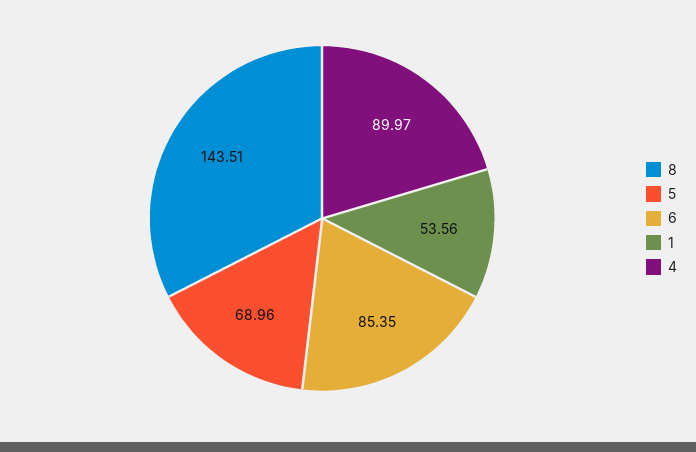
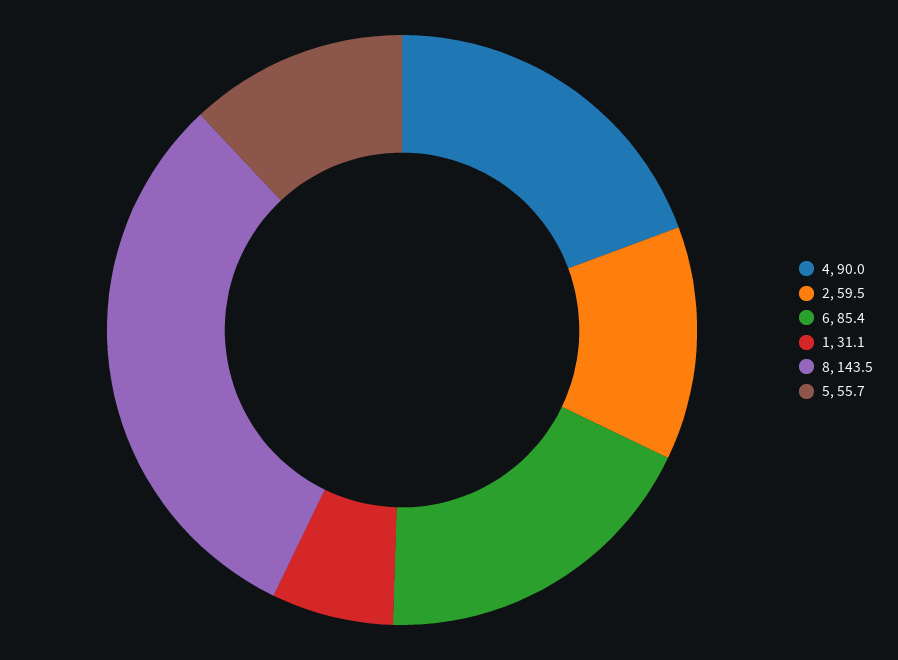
5: 68.96 -> 55.7
1: 53.56 -> 31.1
2: none -> 59.5

